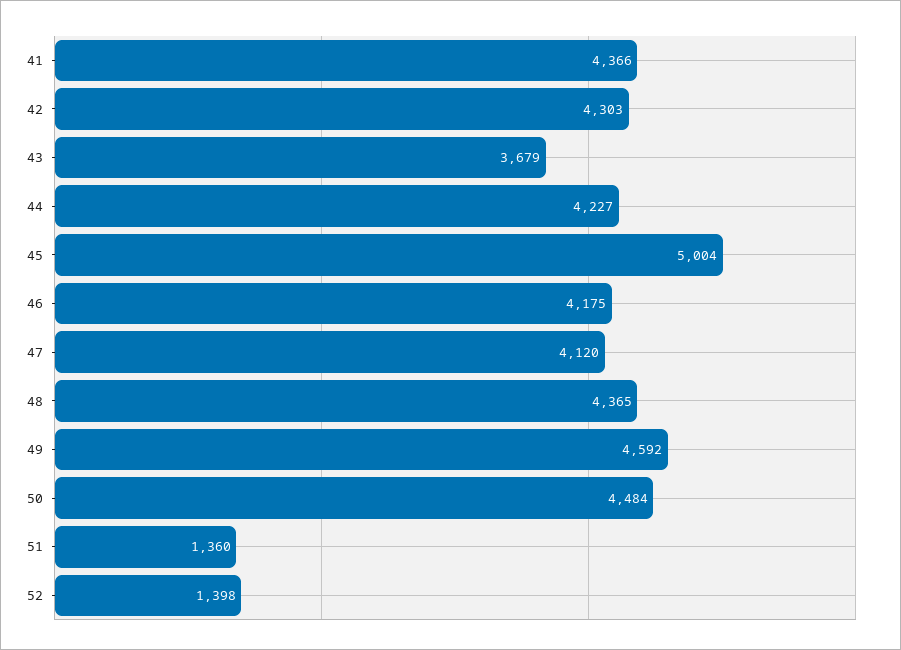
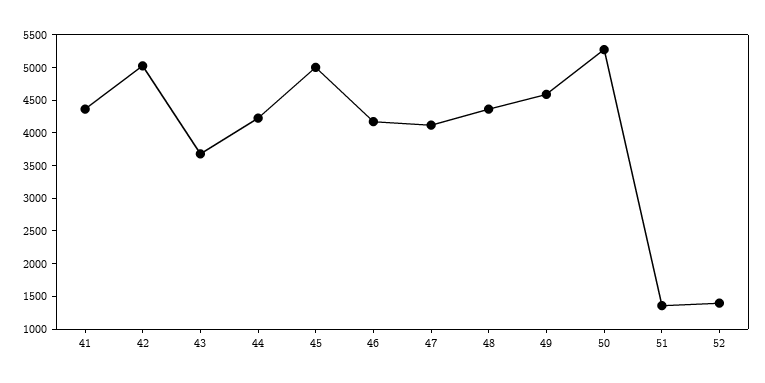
42: 4303 -> 5000
50: 4484 -> 5250

